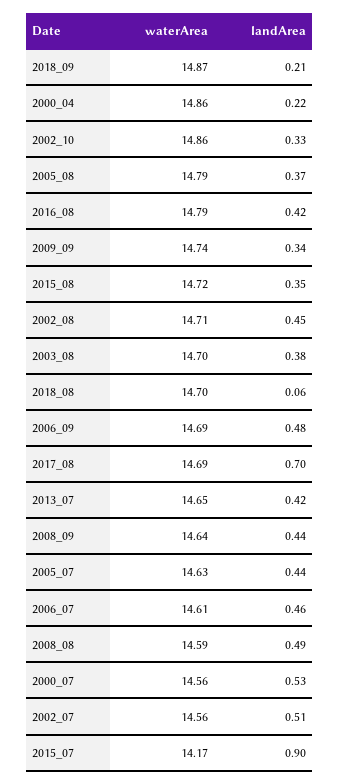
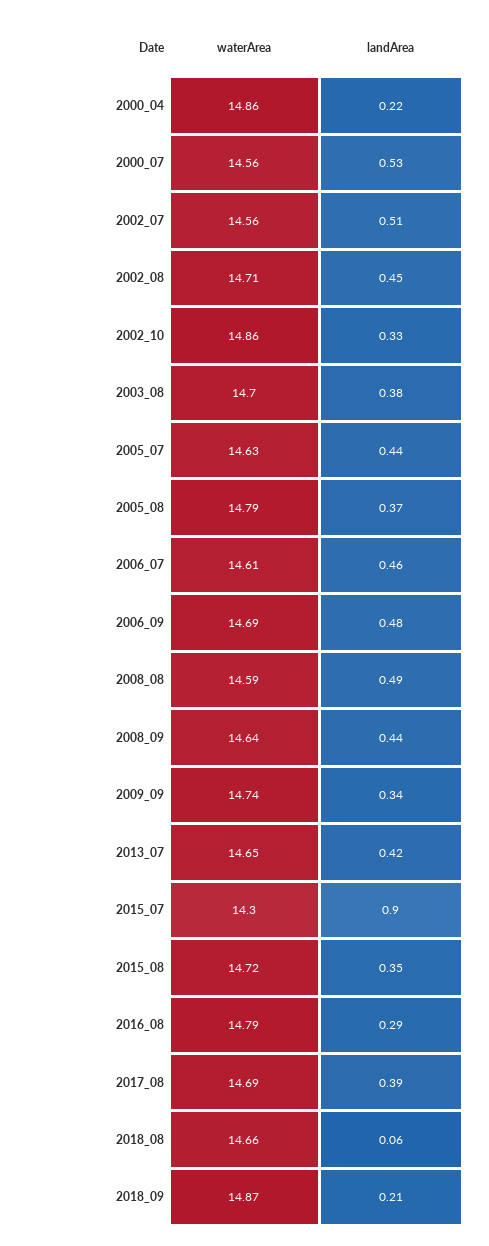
landArea, 2016_08: 0.42 -> 0.29
waterArea, 2018_08: 14.7 -> 14.66
landArea, 2017_08: 0.7 -> 0.39
waterArea, 2015_07: 14.17 -> 14.3

